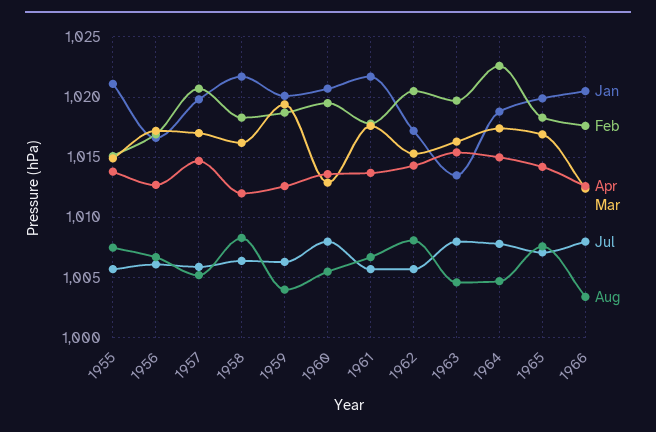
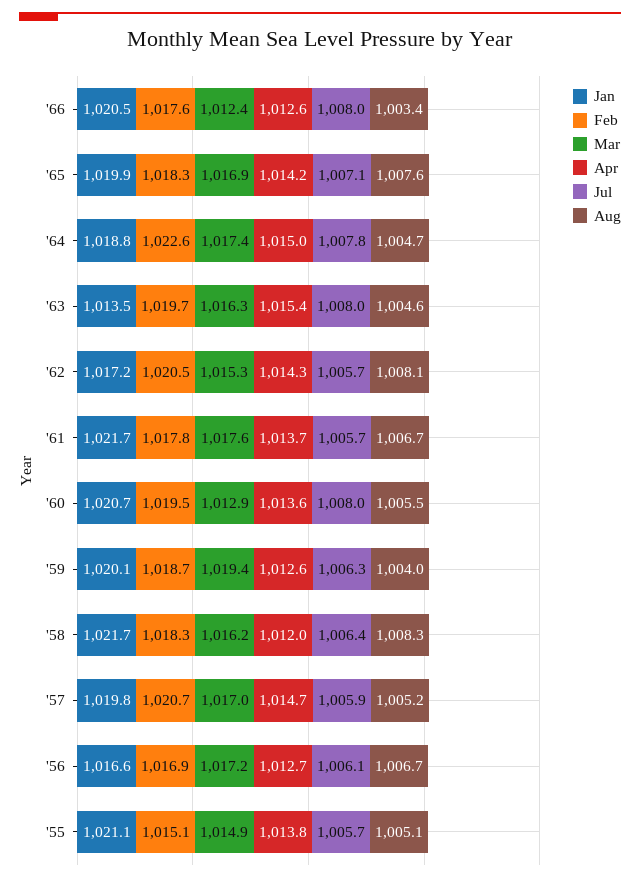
Aug, 1955: 1007.5 -> 1005.1

